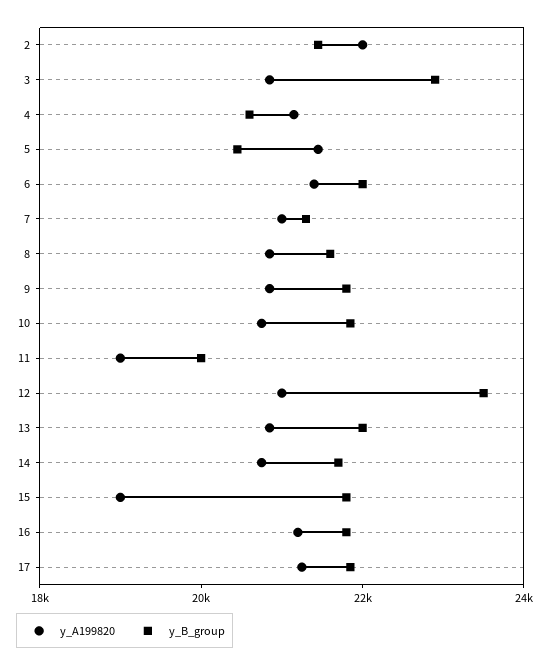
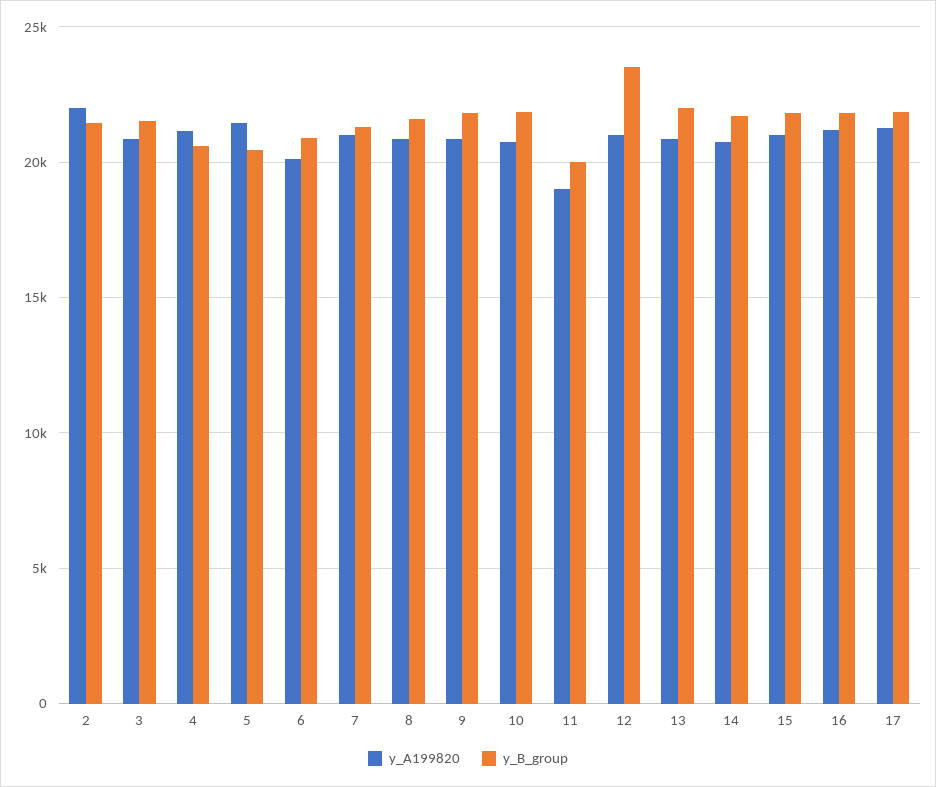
y_B_group, 3: 23000 -> 21500
y_A199820, 6: 21500 -> 20000
y_B_group, 6: 22000 -> 21000
y_A199820, 15: 19000 -> 21000

